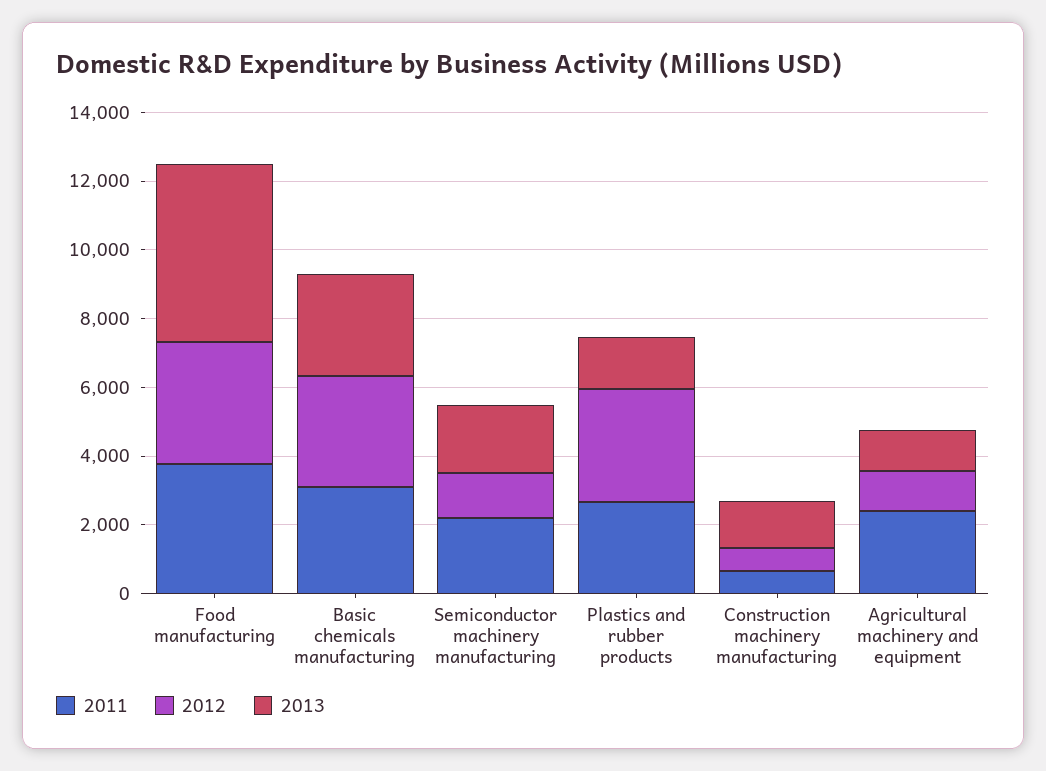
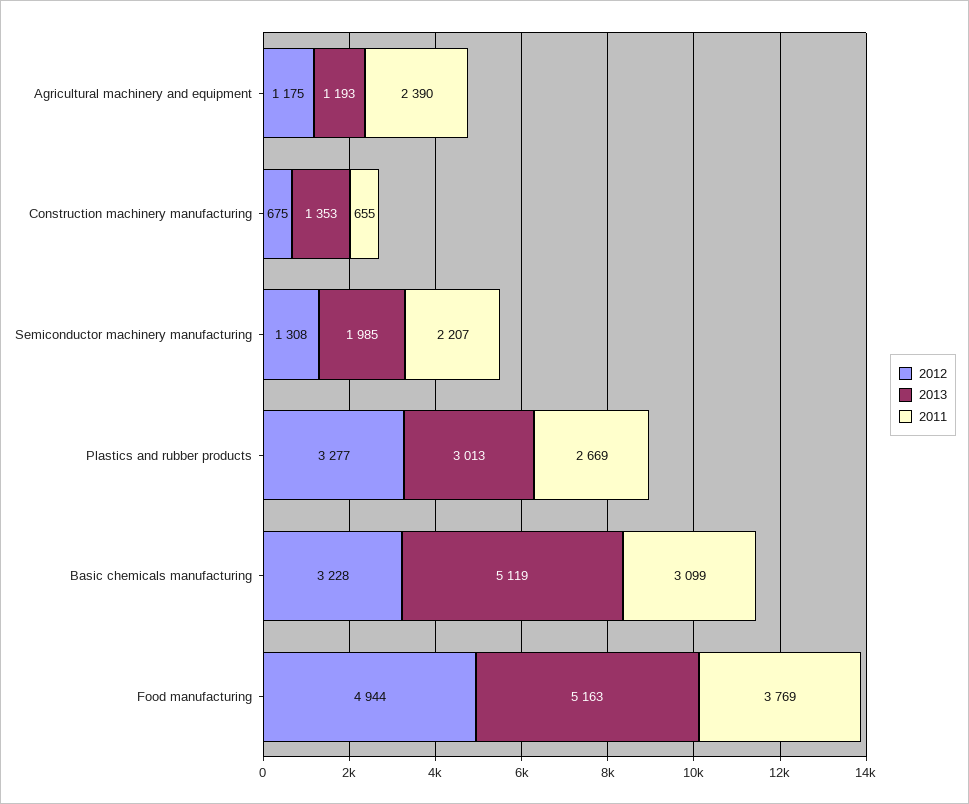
2012, Food manufacturing: 3500 -> 4944
2013, Basic chemicals manufacturing: 3000 -> 5119
2013, Plastics and rubber products: 1500 -> 3013

